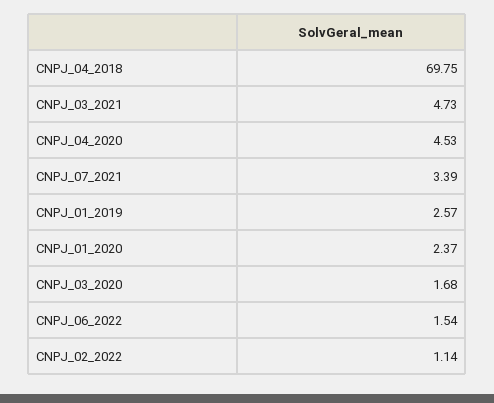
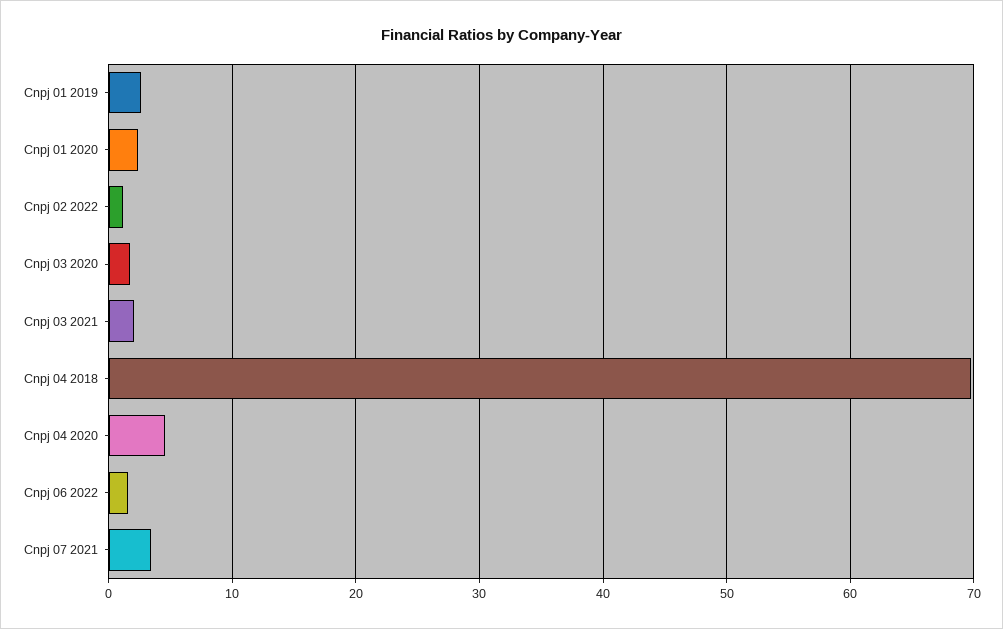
CNPJ_03_2021: 4.73 -> 2

